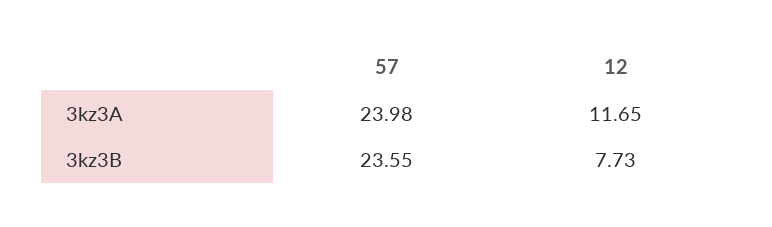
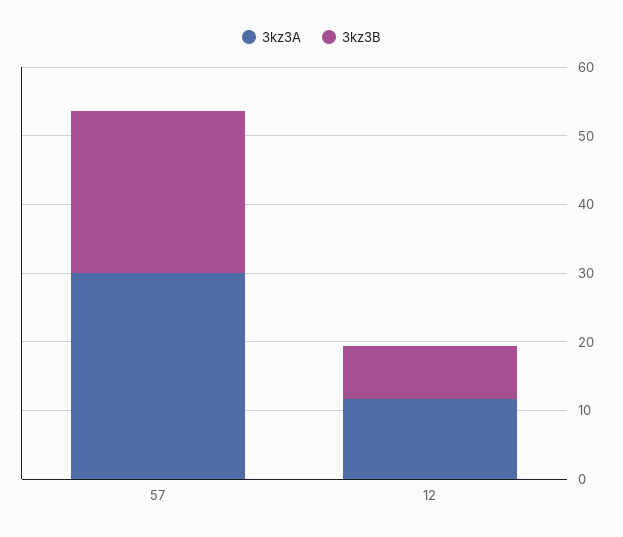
3kz3A, 57: 23.98 -> 30

